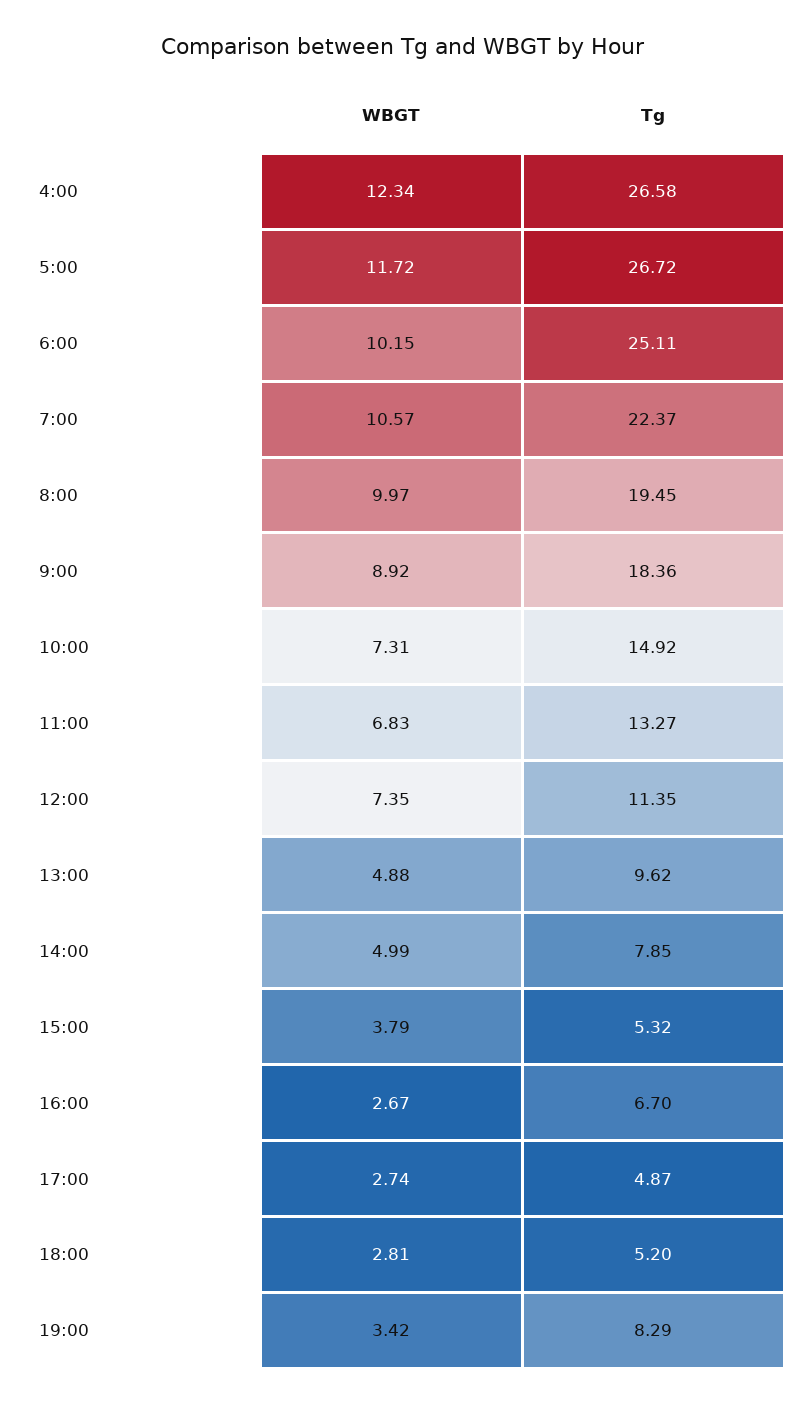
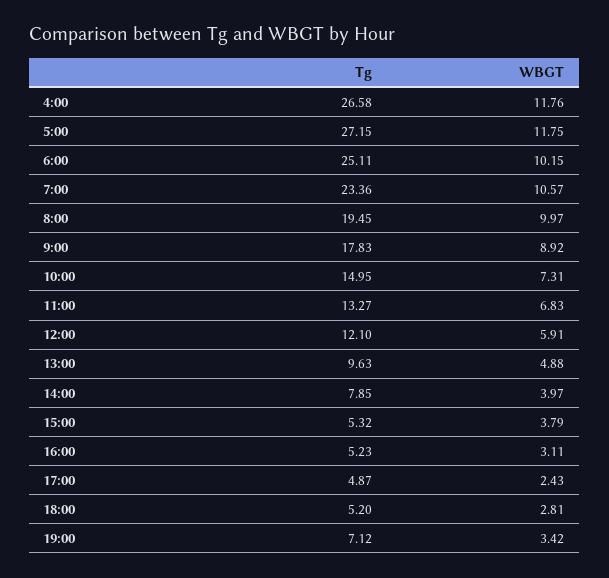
WBGT, 4:00: 12.34 -> 11.76
WBGT, 5:00: 11.72 -> 11.75
Tg, 5:00: 26.72 -> 27.15
Tg, 7:00: 22.37 -> 23.36
Tg, 9:00: 18.36 -> 17.83
Tg, 10:00: 14.92 -> 14.95
WBGT, 12:00: 7.35 -> 5.91
Tg, 12:00: 11.35 -> 12.1
Tg, 13:00: 9.62 -> 9.63
WBGT, 14:00: 4.99 -> 3.97
WBGT, 16:00: 2.67 -> 3.11
Tg, 16:00: 6.7 -> 5.23
WBGT, 17:00: 2.74 -> 2.43
Tg, 19:00: 8.29 -> 7.12

